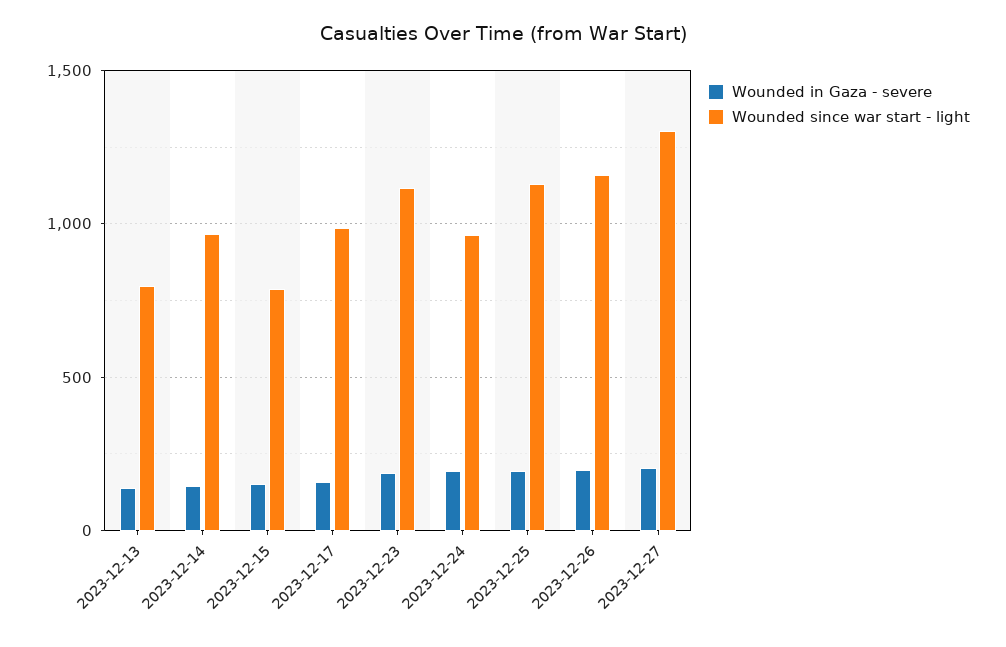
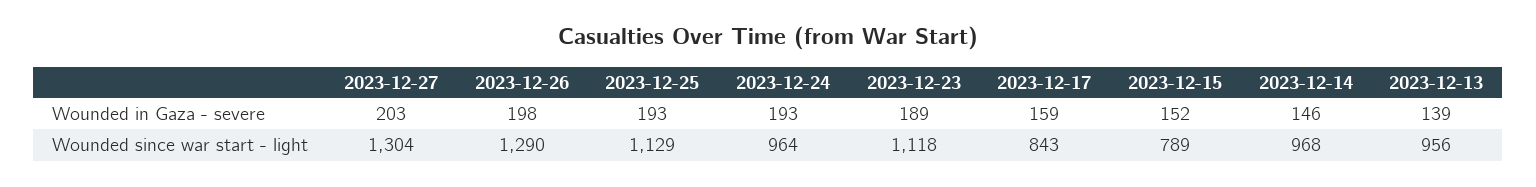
Wounded since war start - light, 2023-12-13: 800 -> 956
Wounded since war start - light, 2023-12-17: 1000 -> 843
Wounded since war start - light, 2023-12-26: 1150 -> 1290

